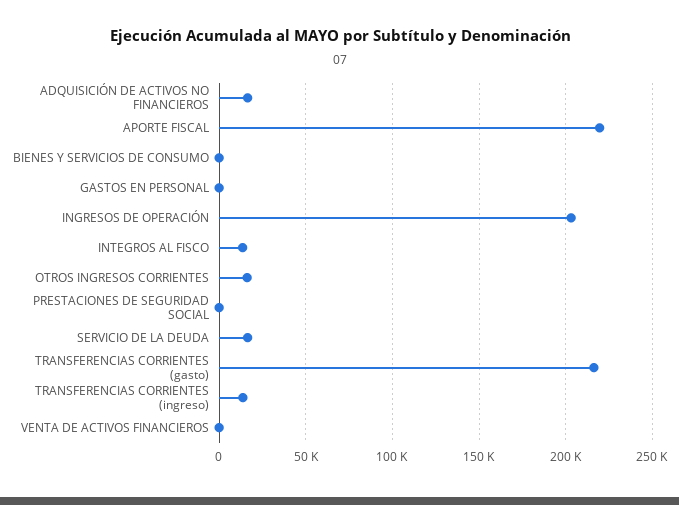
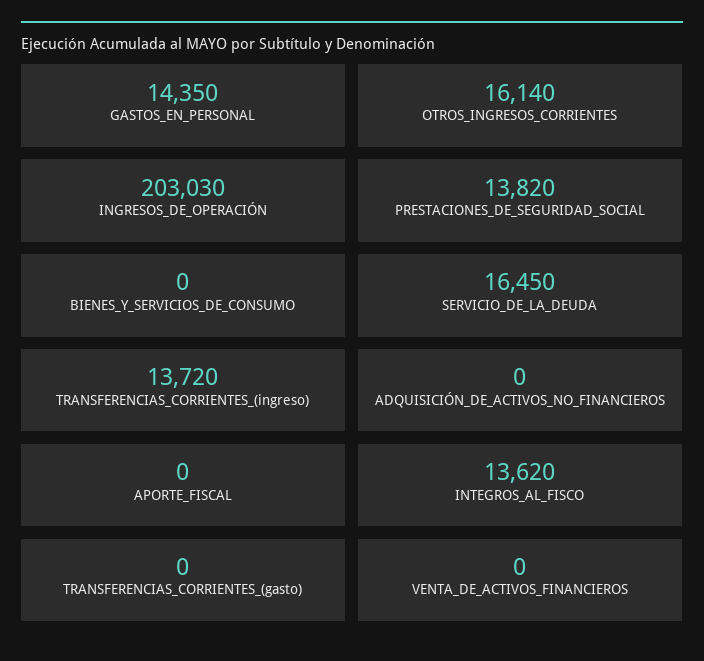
ADQUISICIÓN DE ACTIVOS NO FINANCIEROS: 15000 -> 0
APORTE FISCAL: 220000 -> 0
GASTOS EN PERSONAL: 0 -> 14350
PRESTACIONES DE SEGURIDAD SOCIAL: 0 -> 13820
TRANSFERENCIAS CORRIENTES (gasto): 215000 -> 0

